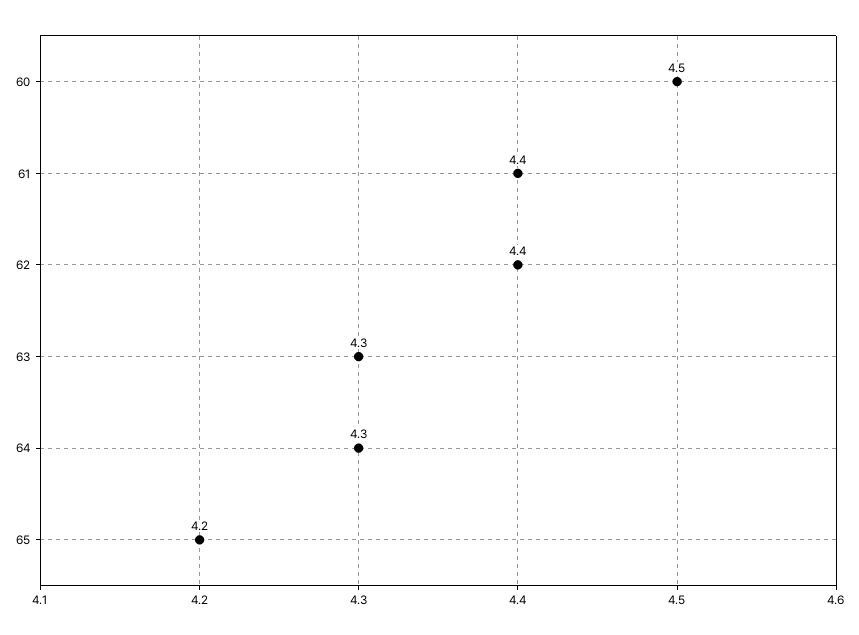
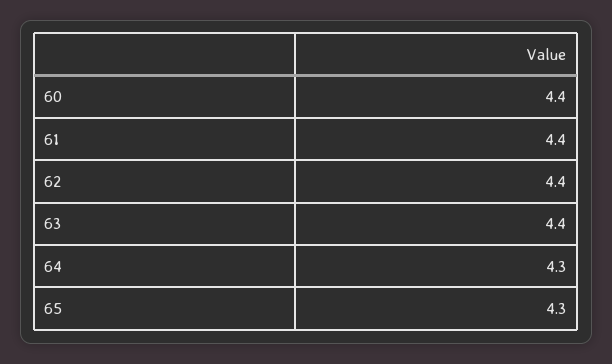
60: 4.5 -> 4.4
63: 4.3 -> 4.4
65: 4.2 -> 4.3

